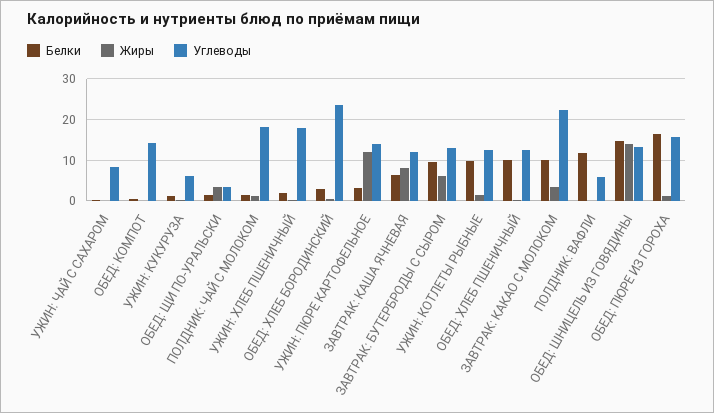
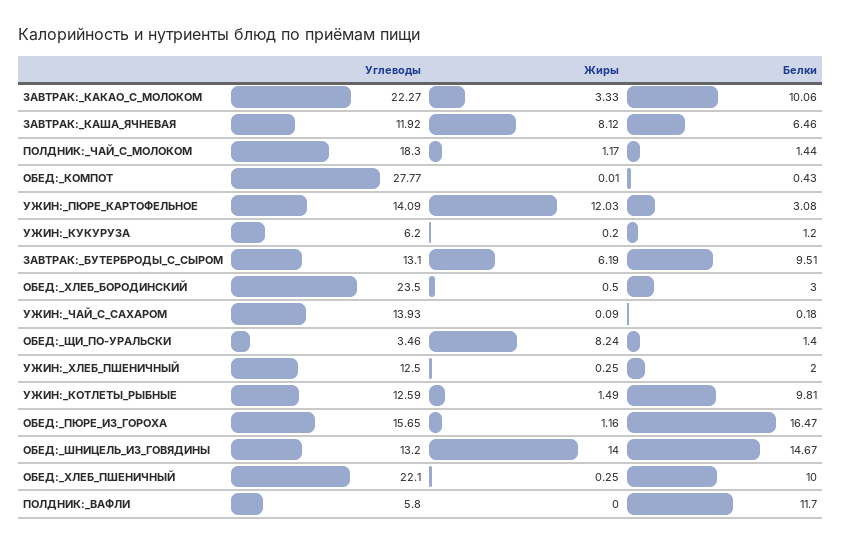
Углеводы, УЖИН: ЧАЙ С САХАРОМ: 8 -> 13.93
Углеводы, ОБЕД: КОМПОТ: 14 -> 27.77
Жиры, ОБЕД: ЩИ ПО-УРАЛЬСКИ: 4 -> 8.24
Углеводы, УЖИН: ХЛЕБ ПШЕНИЧНЫЙ: 18 -> 12.5
Углеводы, ОБЕД: ХЛЕБ ПШЕНИЧНЫЙ: 12 -> 22.1

